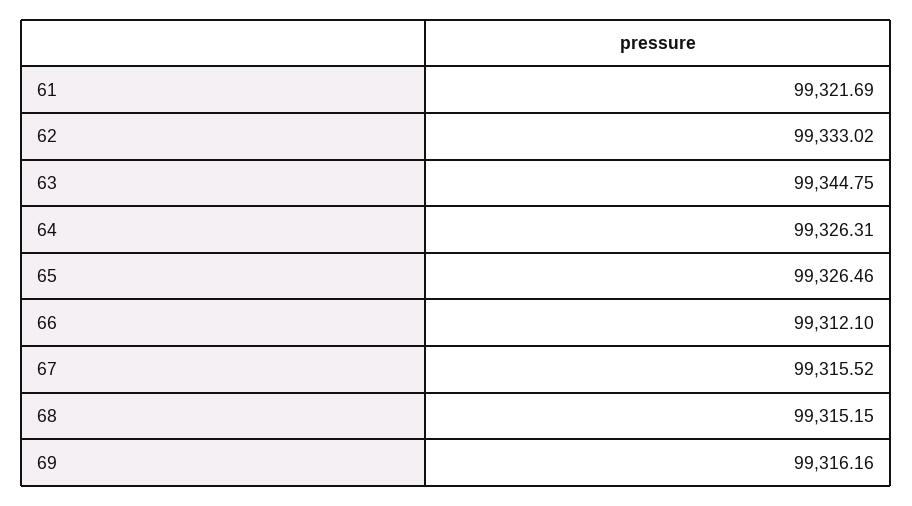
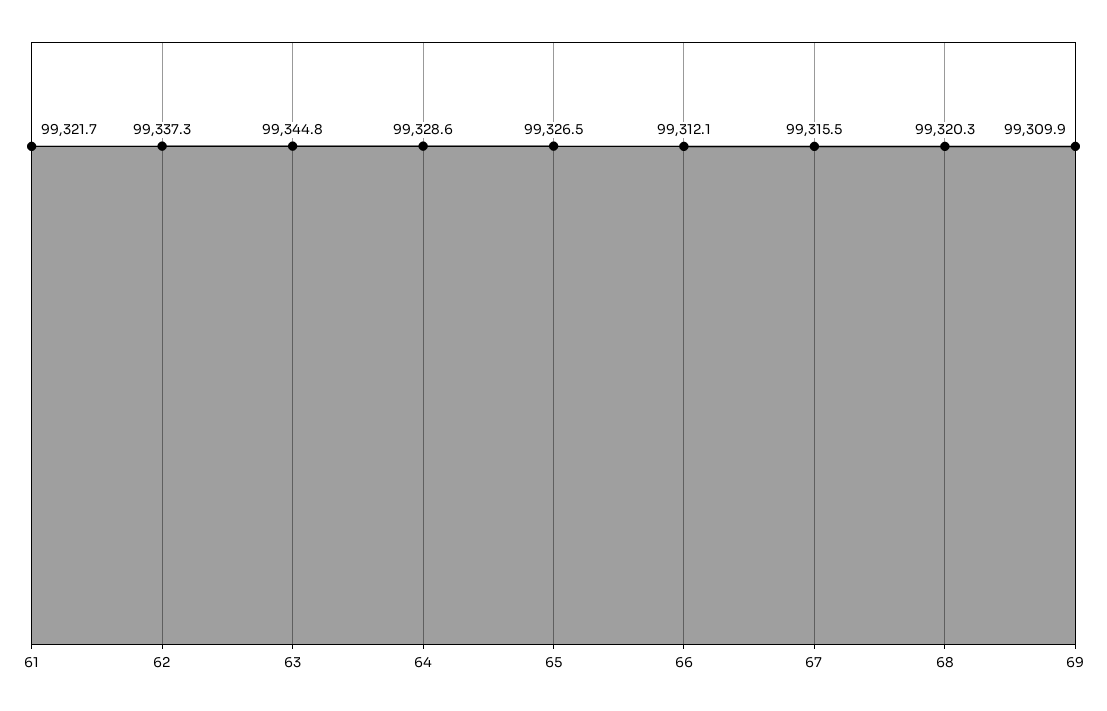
62: 99333.02 -> 99337.3
64: 99326.31 -> 99328.6
68: 99315.15 -> 99320.3
69: 99316.16 -> 99309.9

